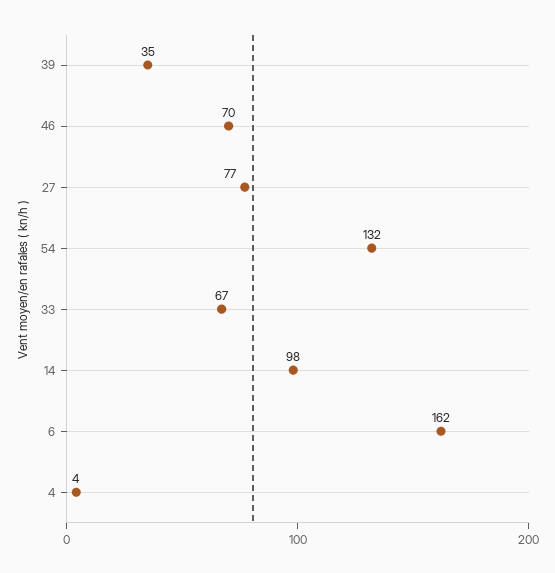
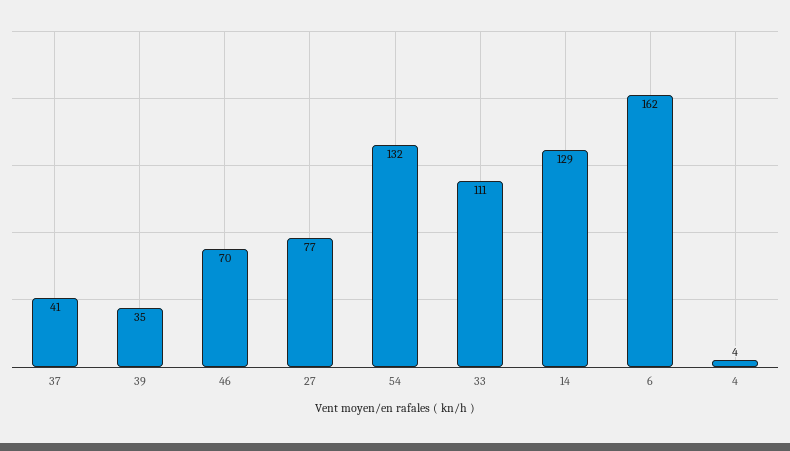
33: 67 -> 111
14: 98 -> 129
37: none -> 41

